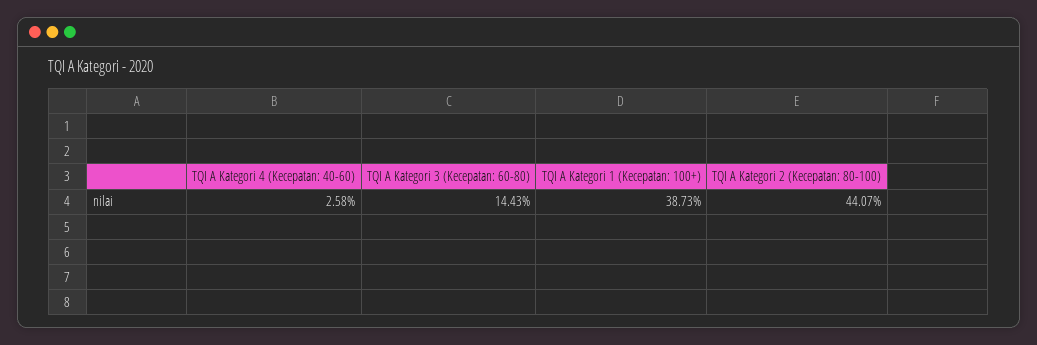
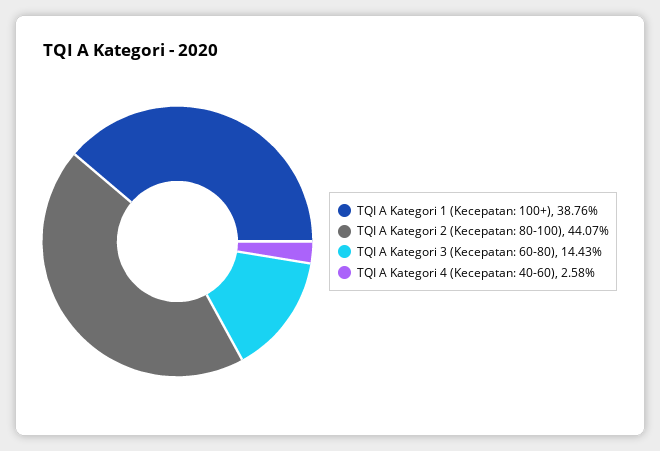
TQI A Kategori 1 (Kecepatan: 100+): 38.73 -> 38.76

